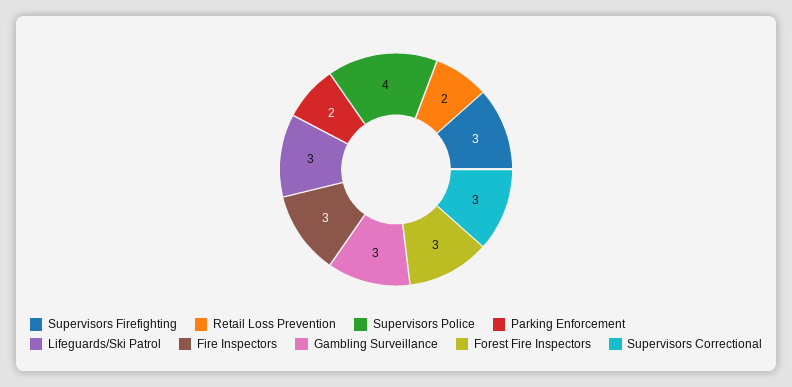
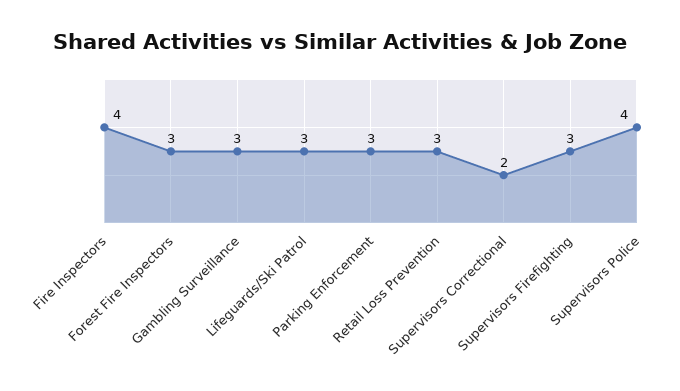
Retail Loss Prevention: 2 -> 3
Parking Enforcement: 2 -> 3
Fire Inspectors: 3 -> 4
Supervisors Correctional: 3 -> 2

